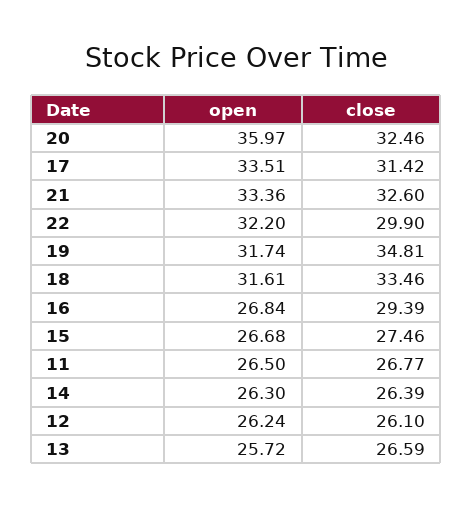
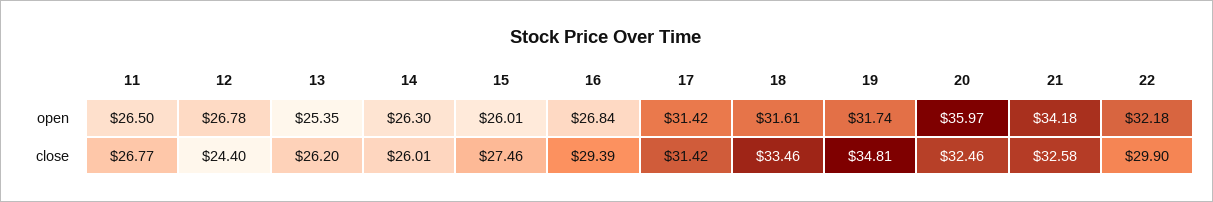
open, 17: 33.51 -> 31.42
open, 21: 33.36 -> 34.18
close, 21: 32.6 -> 32.58
open, 22: 32.2 -> 32.18
open, 15: 26.68 -> 26.01
close, 14: 26.39 -> 26.01
open, 12: 26.24 -> 26.78
close, 12: 26.1 -> 24.4
open, 13: 25.72 -> 25.35
close, 13: 26.59 -> 26.2

